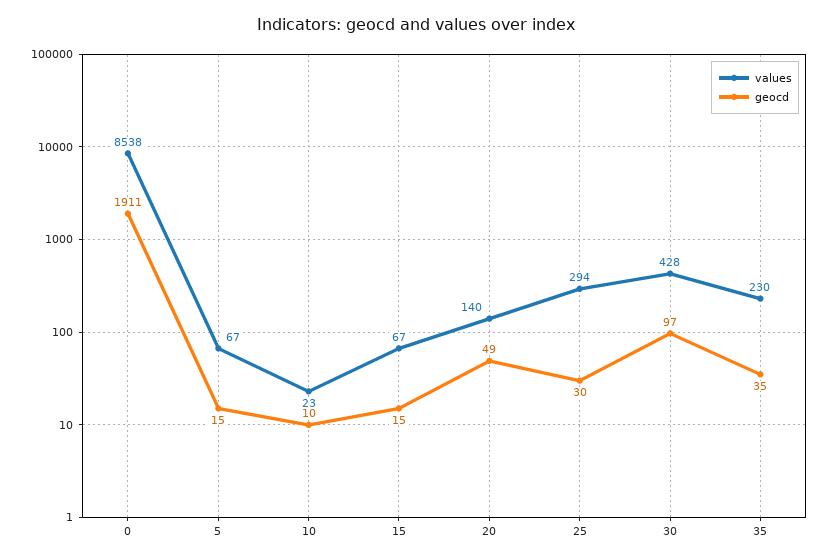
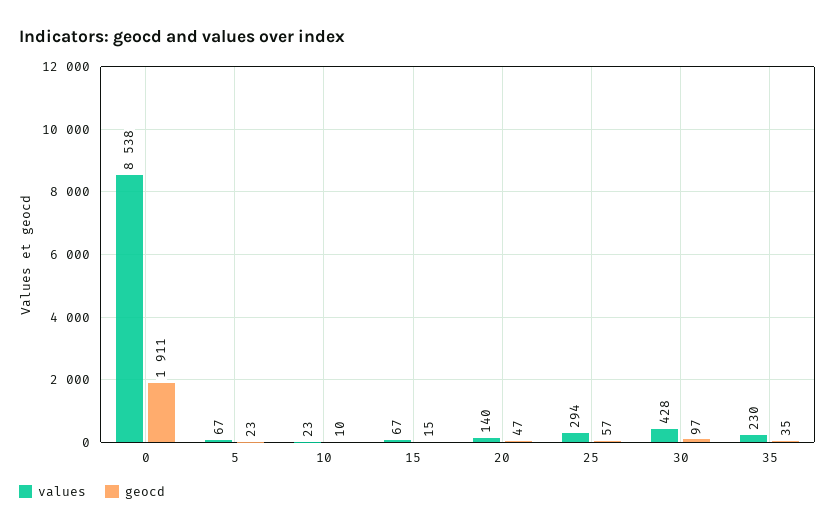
geocd, 5: 15 -> 23
geocd, 20: 49 -> 47
geocd, 25: 30 -> 57

